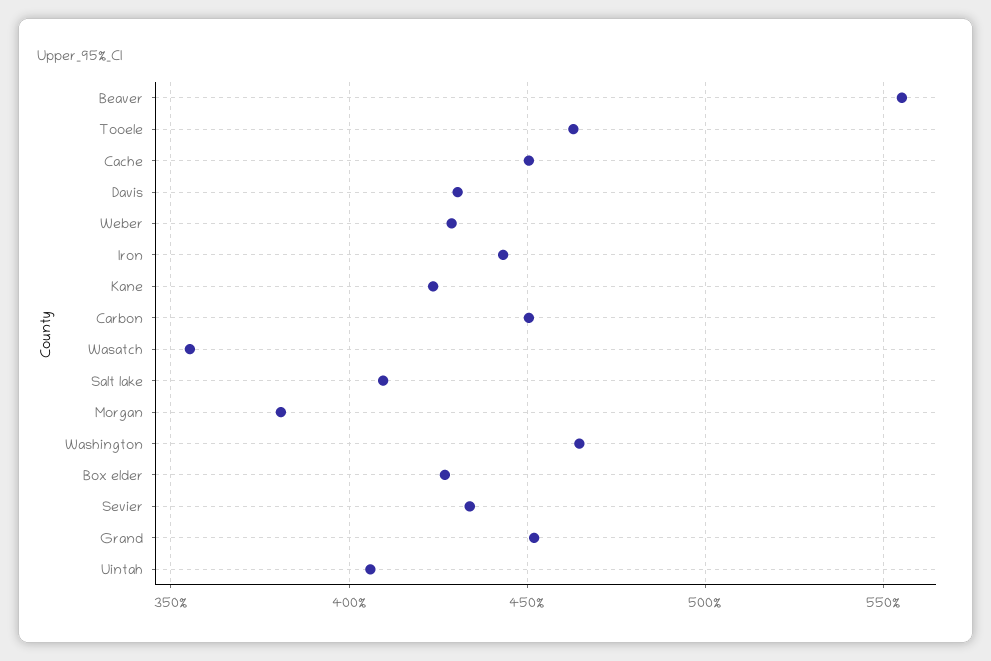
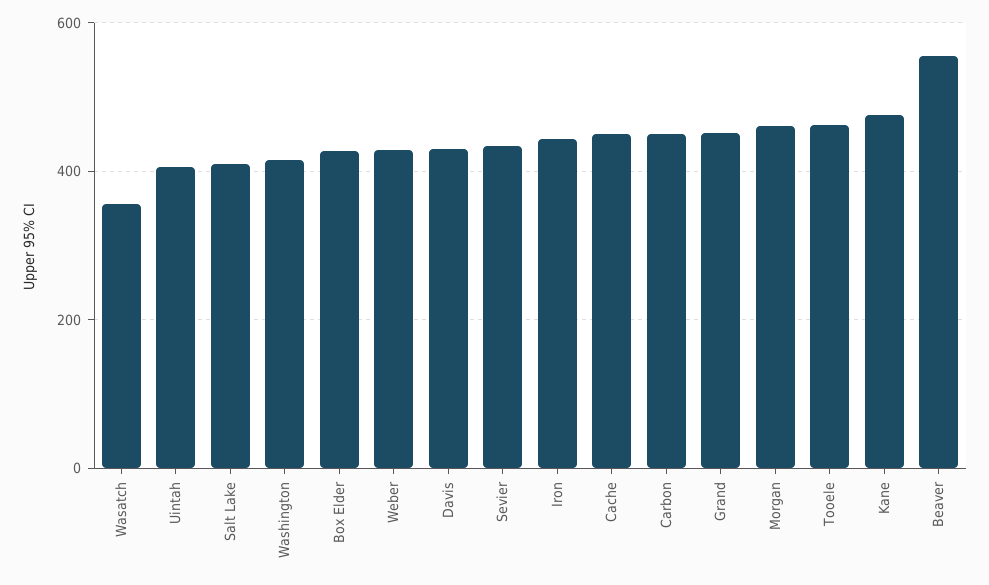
Kane: 425 -> 480
Morgan: 380 -> 460
Washington: 465 -> 420

